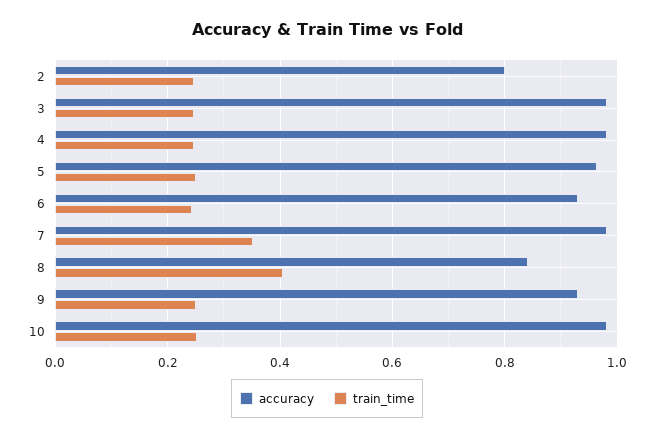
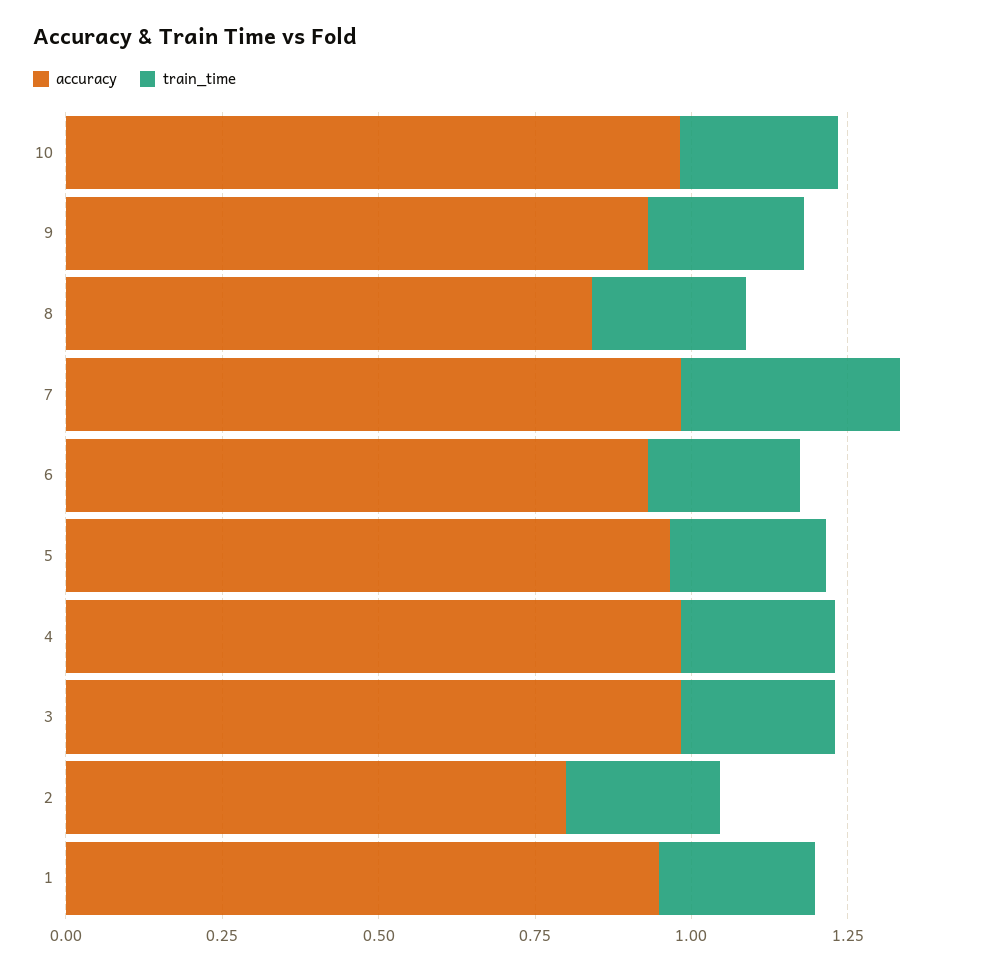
train_time, 8: 0.4 -> 0.25
accuracy, 1: none -> 0.95
train_time, 1: none -> 0.25

